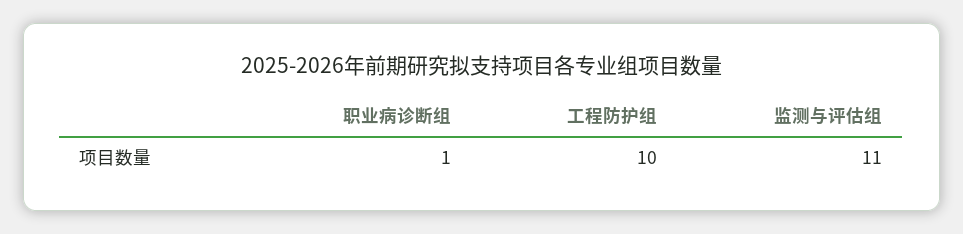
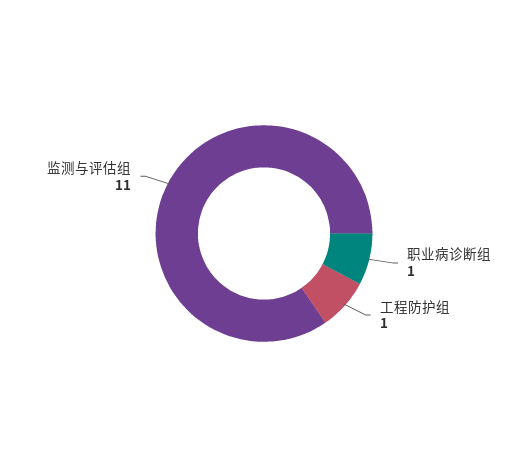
工程防护组: 10 -> 1

